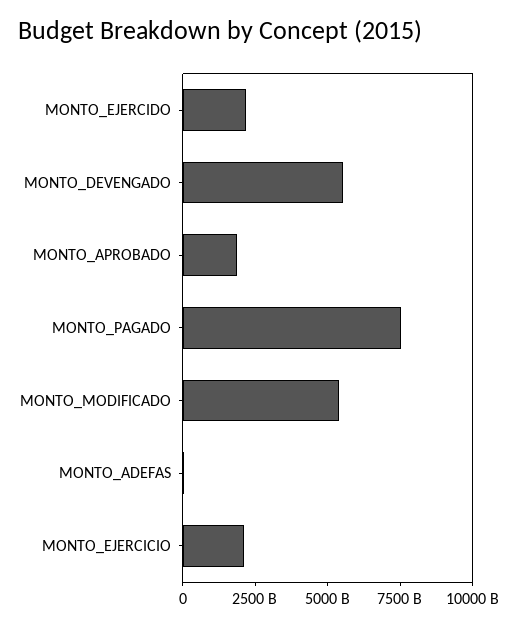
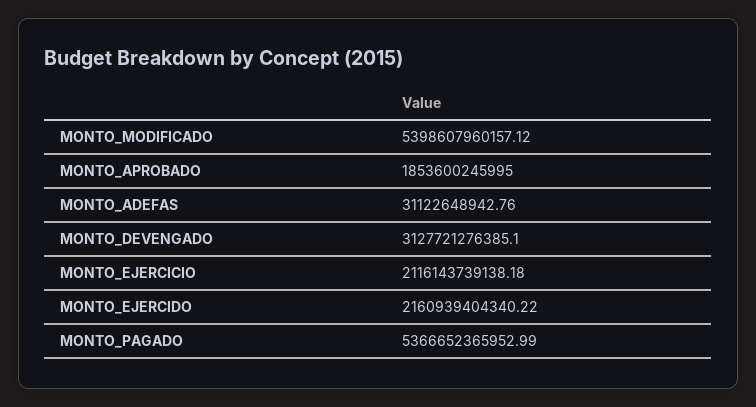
MONTO_DEVENGADO: 5500000000000 -> 3127721276385.1
MONTO_PAGADO: 7500000000000 -> 5366652365952.99

